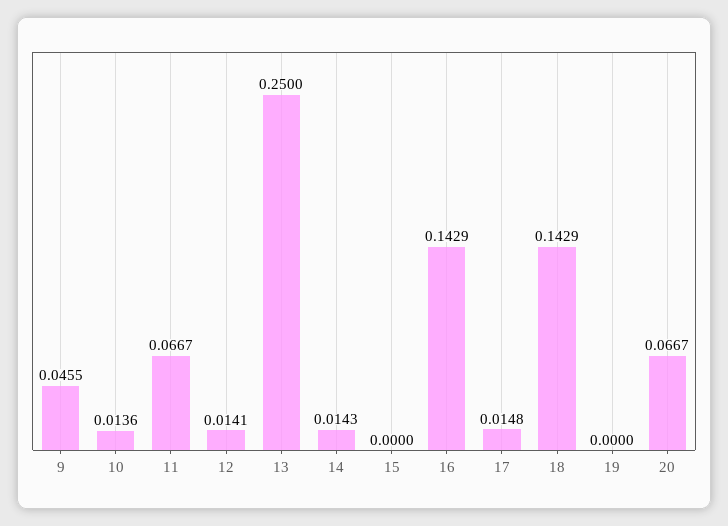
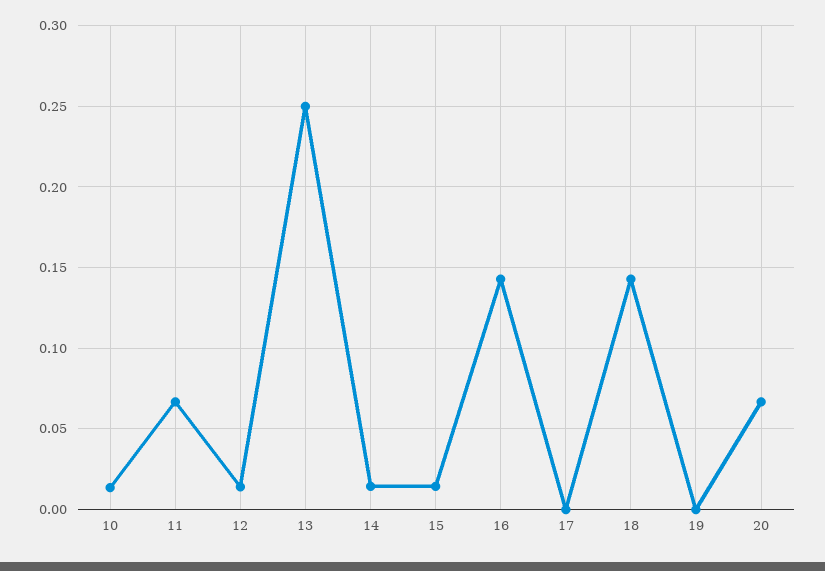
9: 0.0455 -> none
15: 0 -> 0.015
17: 0.0148 -> 0

